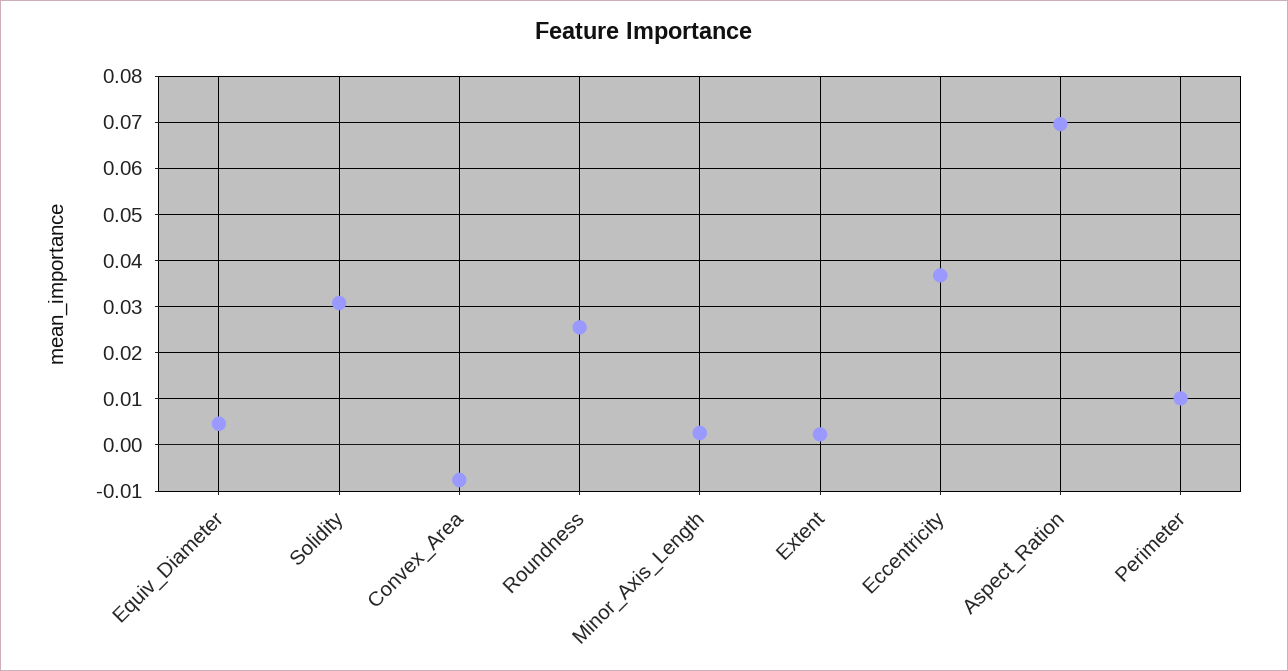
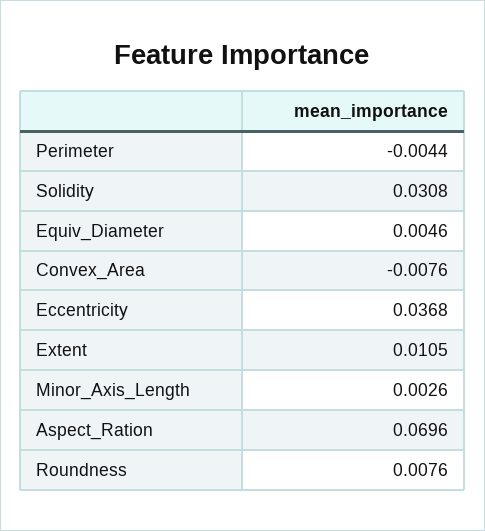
Roundness: 0.026 -> 0.0076
Extent: 0.002 -> 0.0105
Perimeter: 0.01 -> -0.0044

